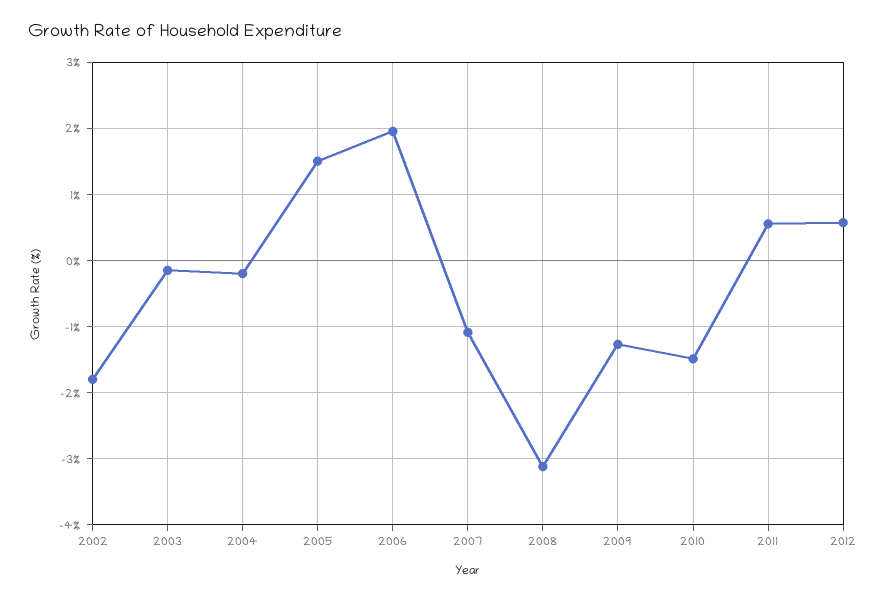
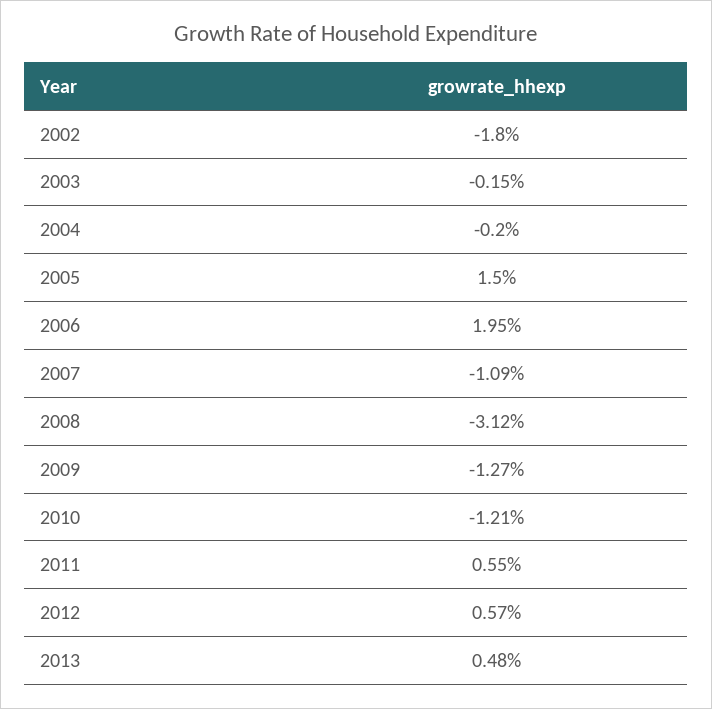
2010: -1.5 -> -1.21
2013: none -> 0.48

